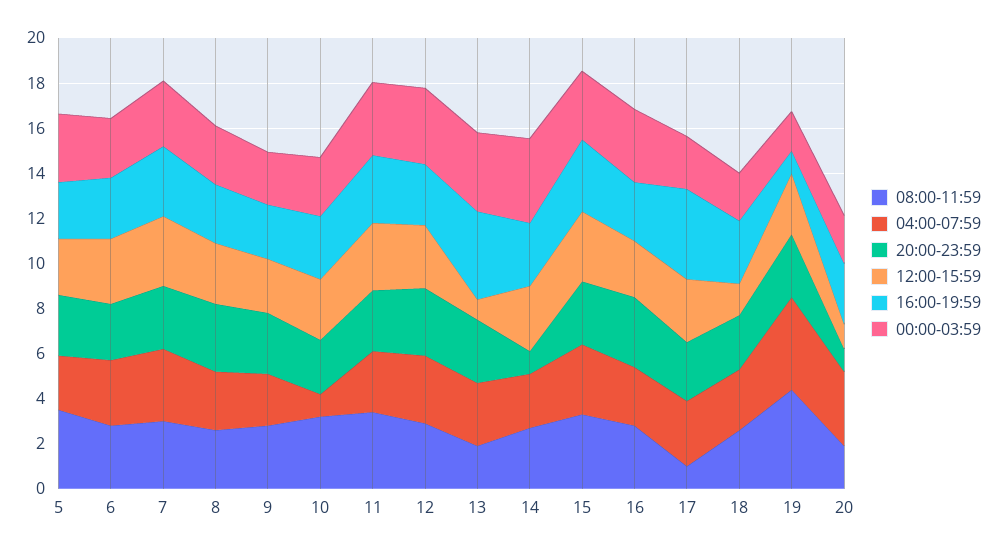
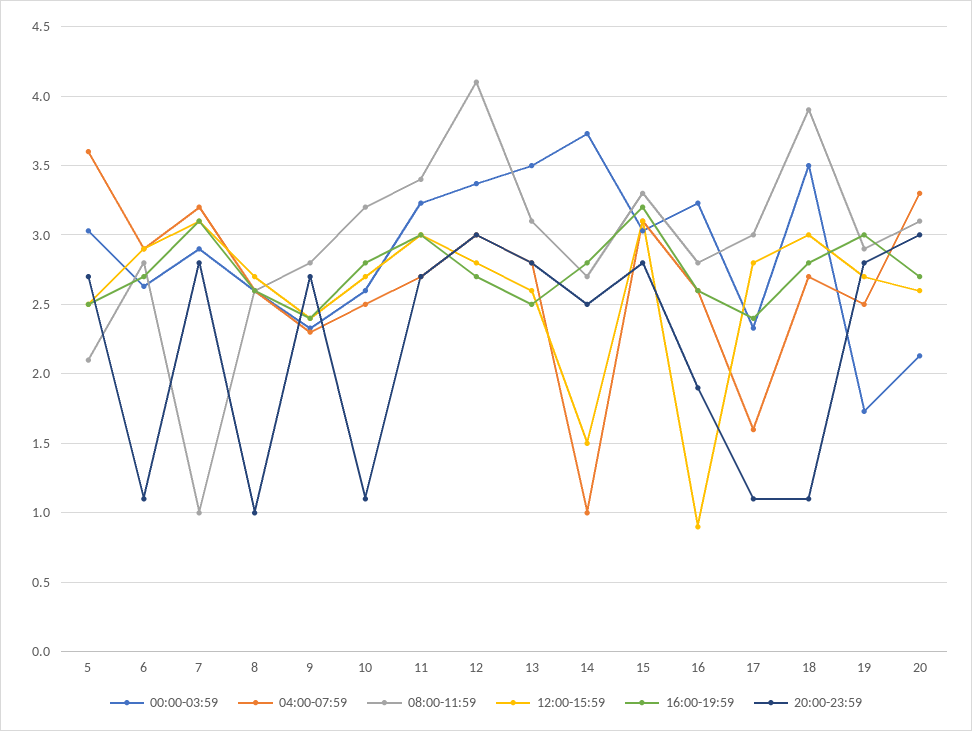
08:00-11:59, 5: 3.5 -> 2.1
04:00-07:59, 5: 2.5 -> 3.6
20:00-23:59, 6: 2.5 -> 1.1
08:00-11:59, 7: 3 -> 1
20:00-23:59, 8: 3 -> 1
04:00-07:59, 10: 1 -> 2.5
20:00-23:59, 10: 2.5 -> 1.1
08:00-11:59, 12: 3 -> 4.1
08:00-11:59, 13: 2 -> 3.1
12:00-15:59, 13: 1 -> 2.6
16:00-19:59, 13: 4 -> 2.5
04:00-07:59, 14: 2.5 -> 1
20:00-23:59, 14: 1 -> 2.5
12:00-15:59, 14: 3 -> 1.5
20:00-23:59, 16: 3 -> 1.9
12:00-15:59, 16: 2.5 -> 0.9
08:00-11:59, 17: 1 -> 3
04:00-07:59, 17: 3 -> 1.6
20:00-23:59, 17: 2.5 -> 1.1
16:00-19:59, 17: 4 -> 2.4
08:00-11:59, 18: 2.5 -> 3.9
20:00-23:59, 18: 2.5 -> 1.1
12:00-15:59, 18: 1.5 -> 3
00:00-03:59, 18: 2 -> 3.5
08:00-11:59, 19: 4.5 -> 2.9
04:00-07:59, 19: 4 -> 2.5
16:00-19:59, 19: 1 -> 3
08:00-11:59, 20: 2 -> 3.1
20:00-23:59, 20: 1 -> 3
12:00-15:59, 20: 1 -> 2.6

